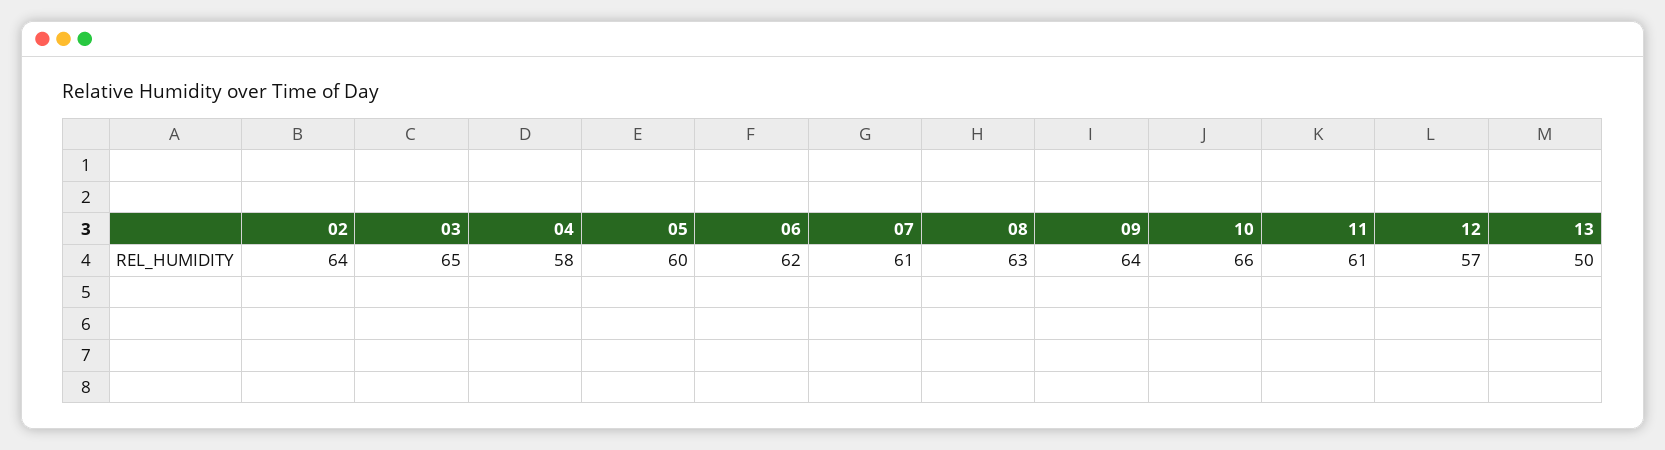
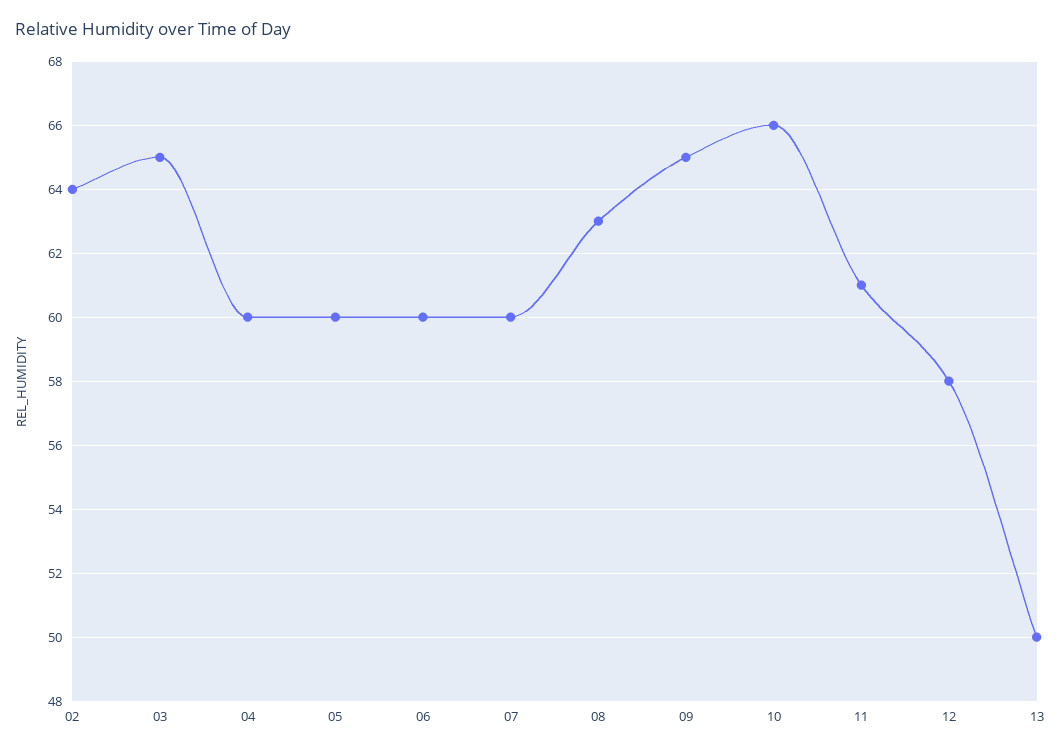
04: 58 -> 60
06: 62 -> 60
07: 61 -> 60
09: 64 -> 65
12: 57 -> 58

